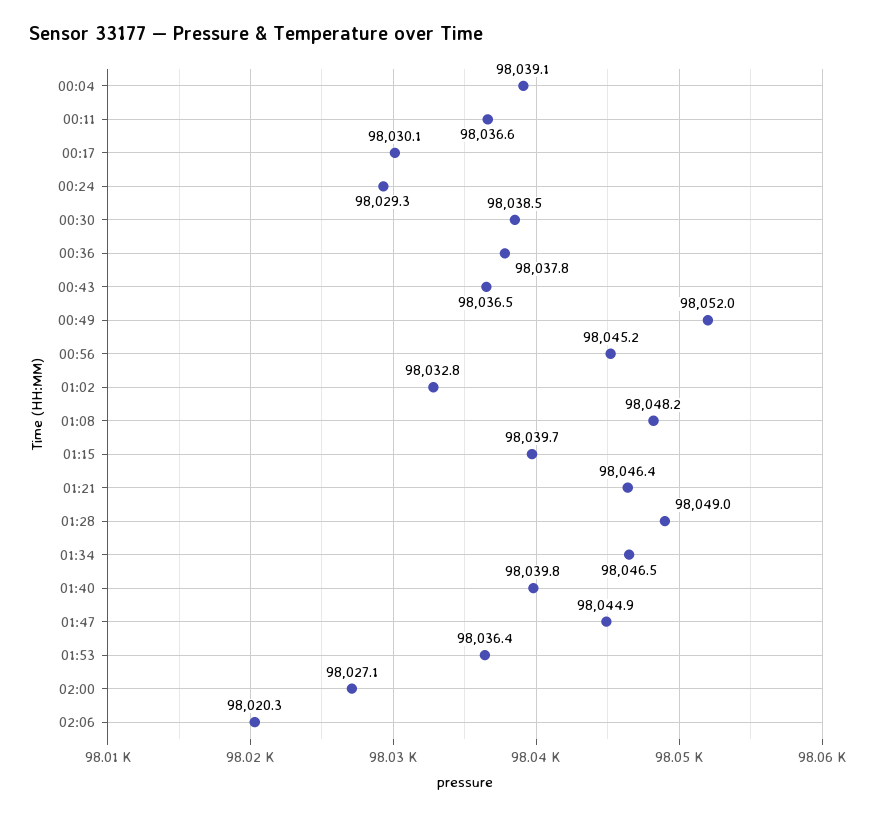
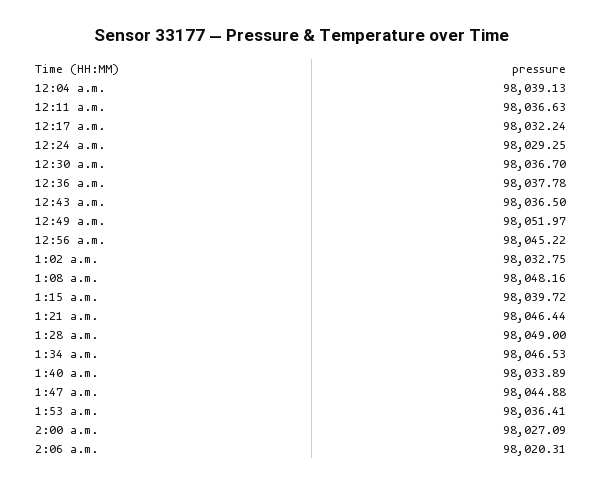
00:17: 98030.1 -> 98032.24
00:30: 98038.5 -> 98036.7
01:40: 98039.8 -> 98033.89

